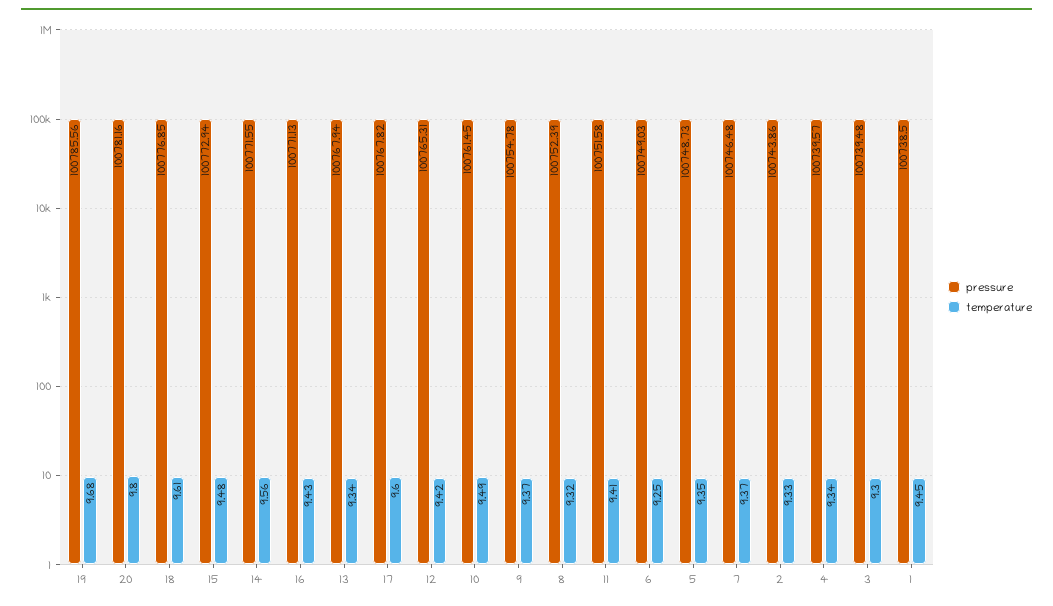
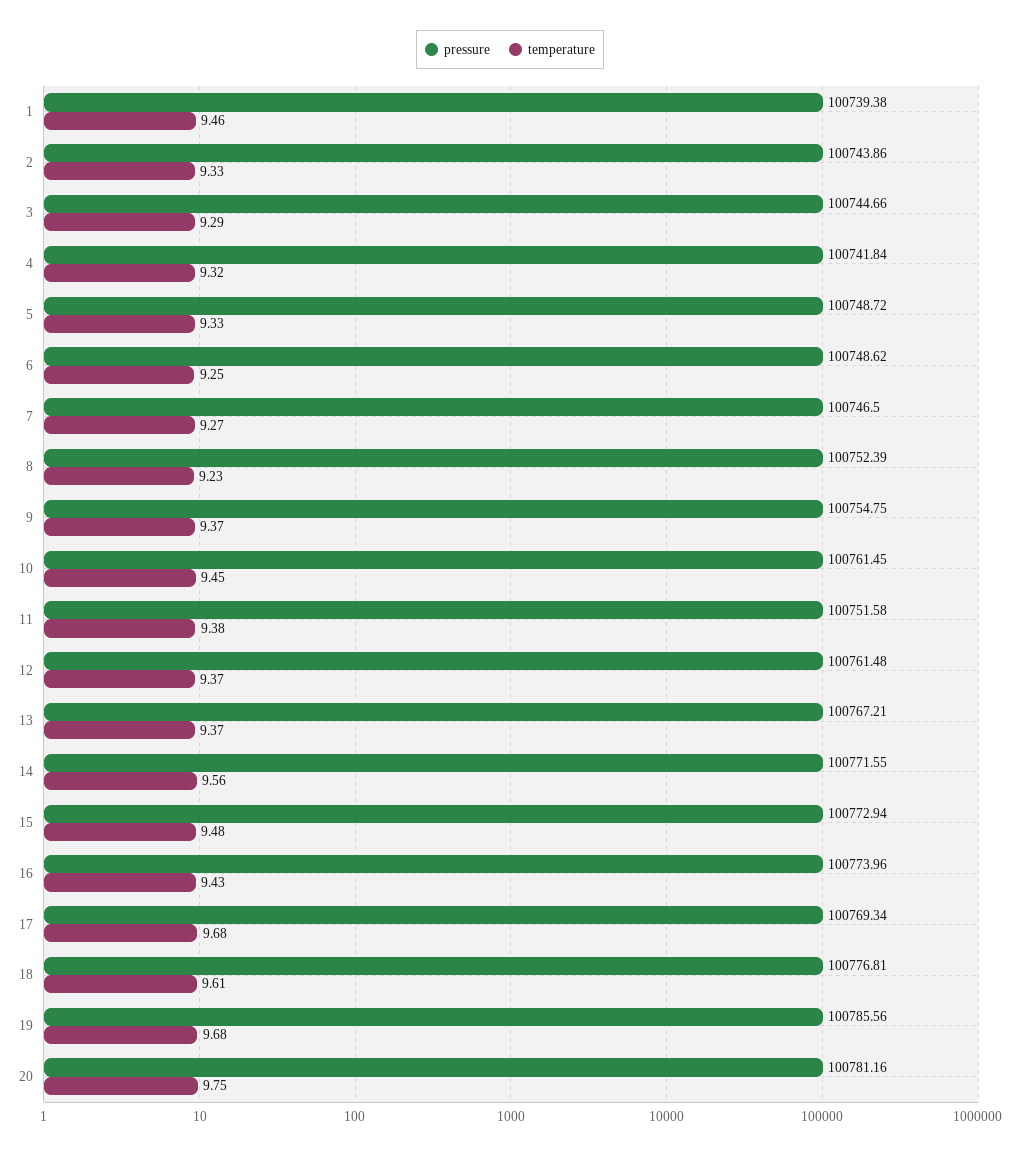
temperature, 20: 9.8 -> 9.75
pressure, 18: 100776.85 -> 100776.81
pressure, 16: 100771.13 -> 100773.96
pressure, 13: 100767.94 -> 100767.21
temperature, 13: 9.34 -> 9.37
pressure, 17: 100767.82 -> 100769.34
temperature, 17: 9.6 -> 9.68
pressure, 12: 100765.31 -> 100761.48
temperature, 12: 9.42 -> 9.37
temperature, 10: 9.49 -> 9.45
pressure, 9: 100754.78 -> 100754.75
temperature, 8: 9.32 -> 9.23
temperature, 11: 9.41 -> 9.38
pressure, 6: 100749.03 -> 100748.62
pressure, 5: 100748.73 -> 100748.72
temperature, 5: 9.35 -> 9.33
pressure, 7: 100746.48 -> 100746.5
temperature, 7: 9.37 -> 9.27
pressure, 4: 100739.57 -> 100741.84
temperature, 4: 9.34 -> 9.32
pressure, 3: 100739.48 -> 100744.66
temperature, 3: 9.3 -> 9.29
pressure, 1: 100738.5 -> 100739.38
temperature, 1: 9.45 -> 9.46

